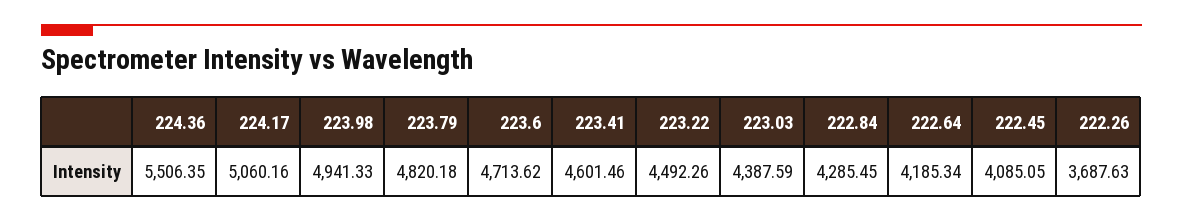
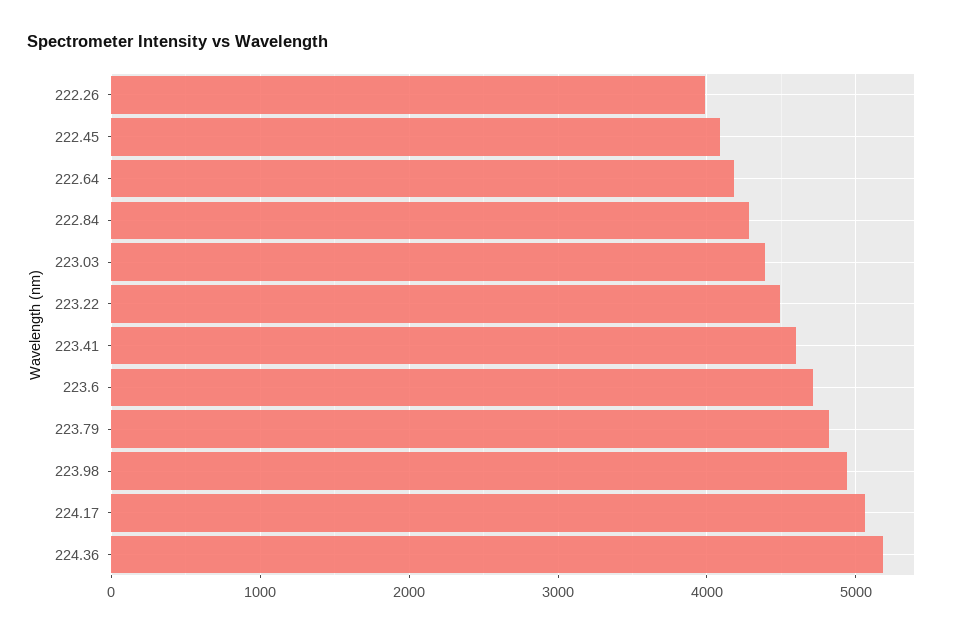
224.36: 5506.35 -> 5200
222.26: 3687.63 -> 4000

